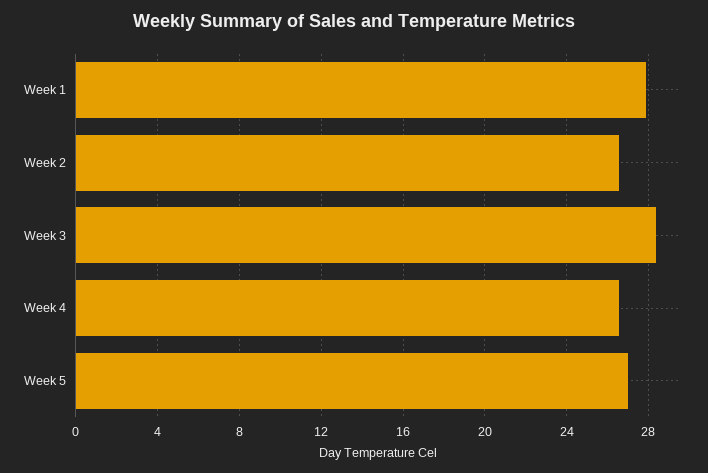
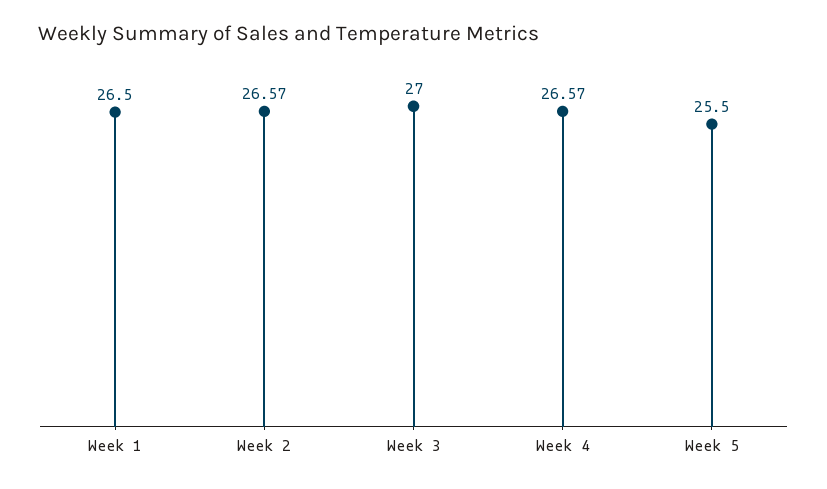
Week 1: 28 -> 26.5
Week 3: 28.5 -> 27
Week 5: 27 -> 25.5

